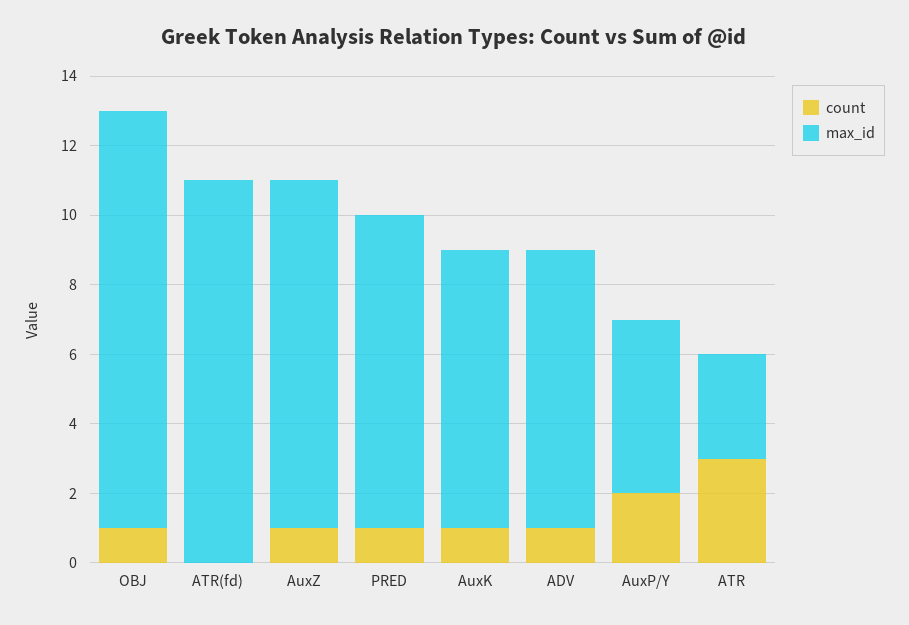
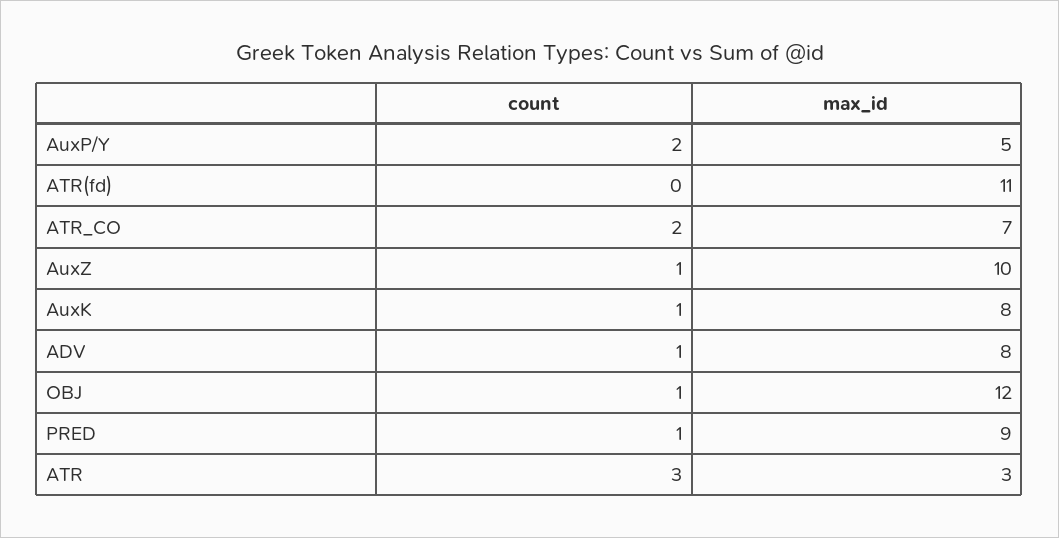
count, ATR_CO: none -> 2
max_id, ATR_CO: none -> 7

